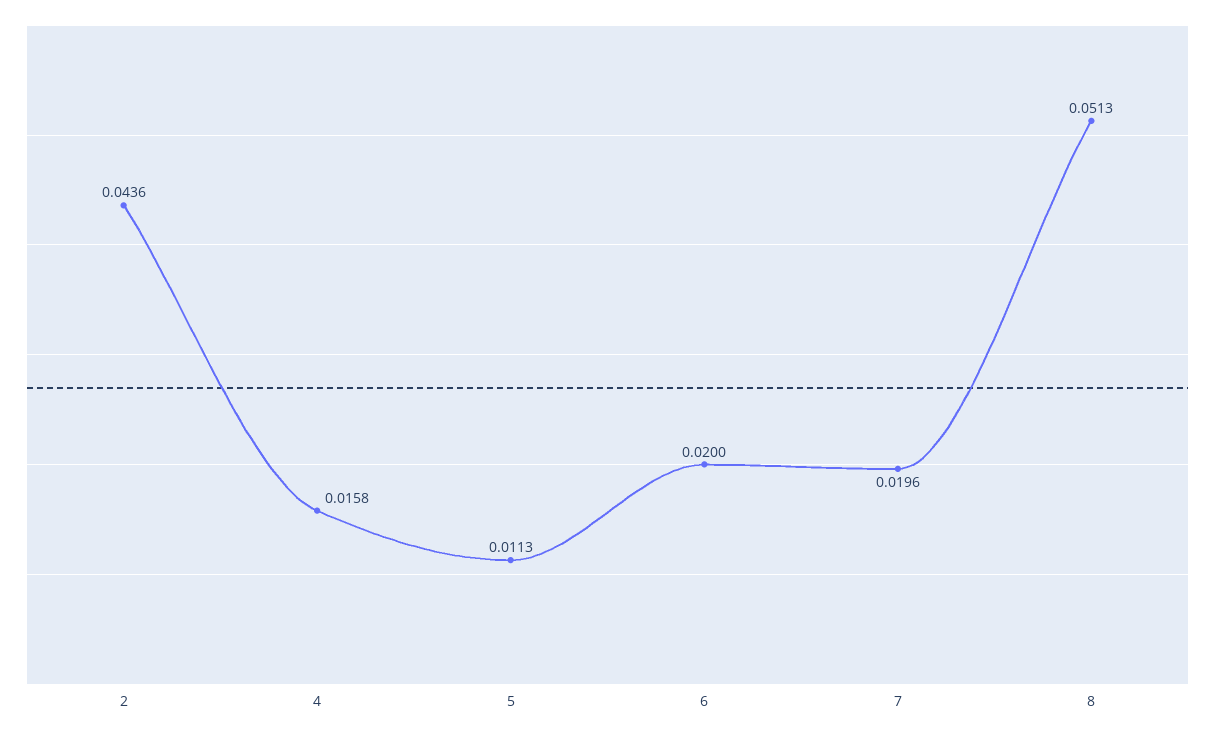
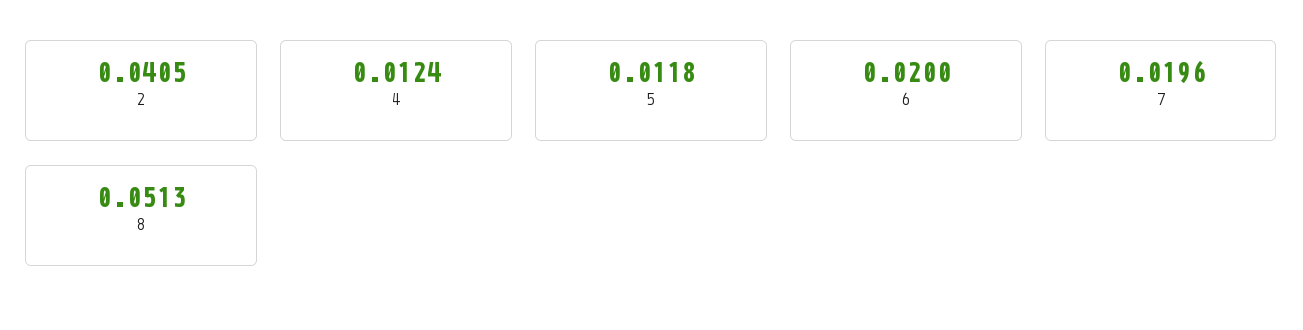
2: 0.0436 -> 0.0405
4: 0.0158 -> 0.0124
5: 0.0113 -> 0.0118

